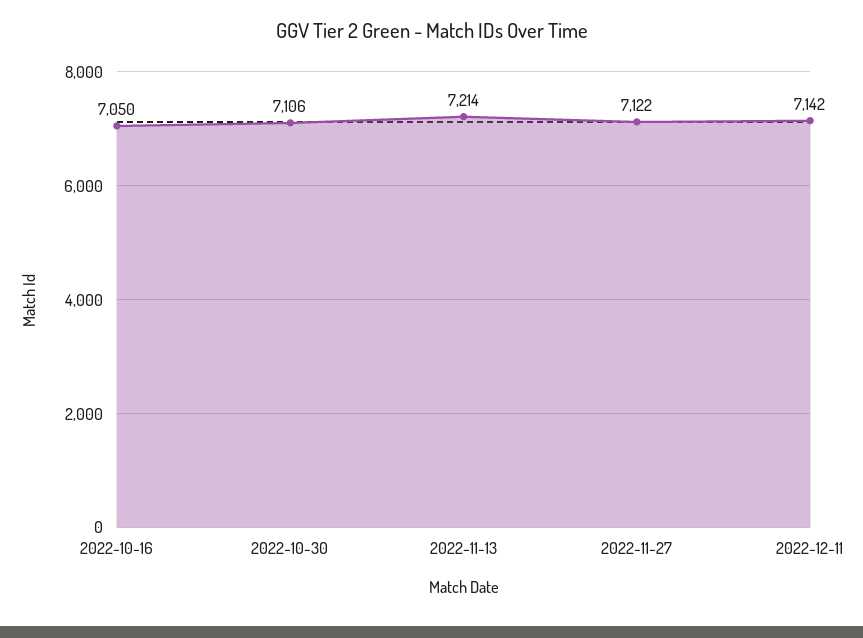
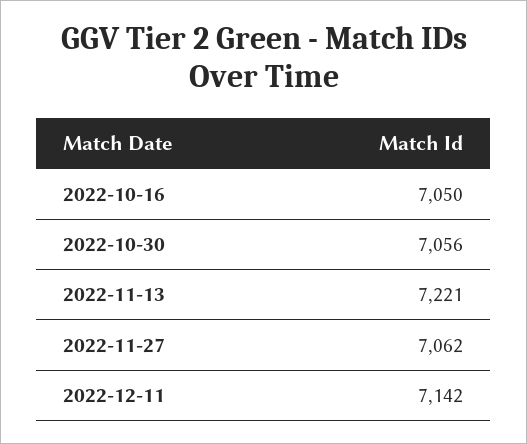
2022-10-30: 7106 -> 7056
2022-11-13: 7214 -> 7221
2022-11-27: 7122 -> 7062

